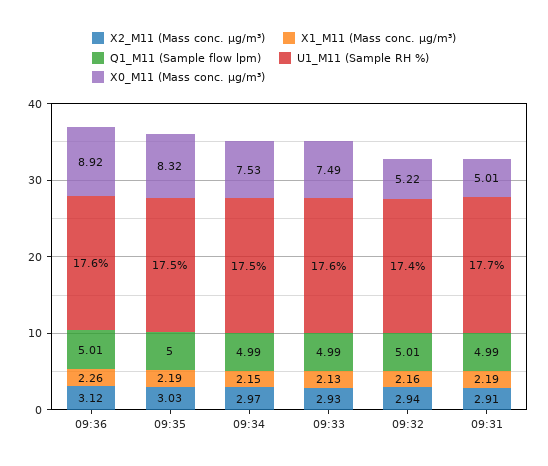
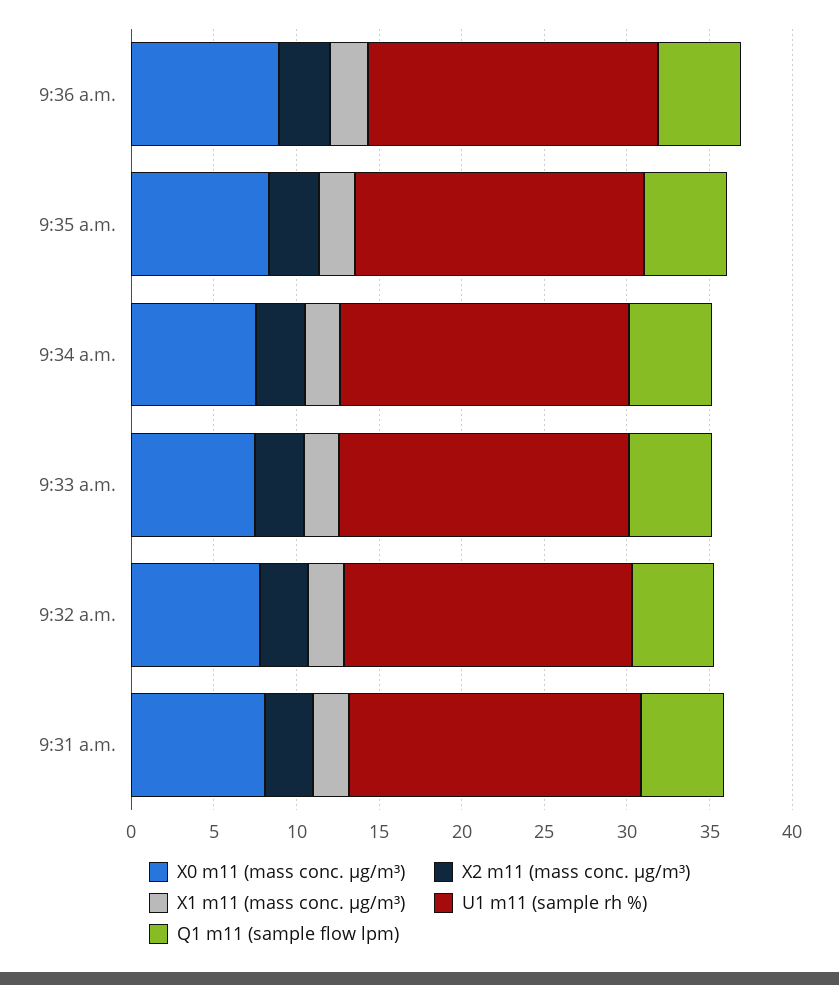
X0_M11 (Mass conc. μg/m³), 09:32: 5.22 -> 8
X0_M11 (Mass conc. μg/m³), 09:31: 5.01 -> 8

